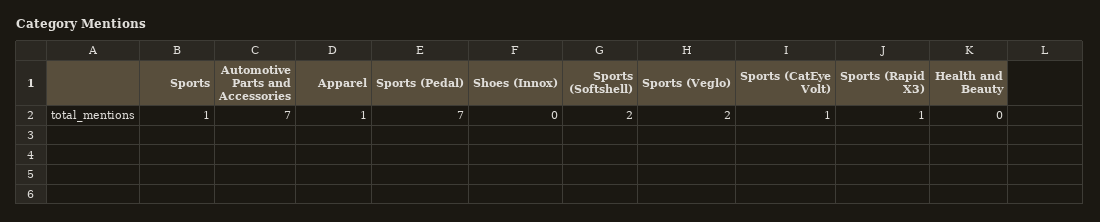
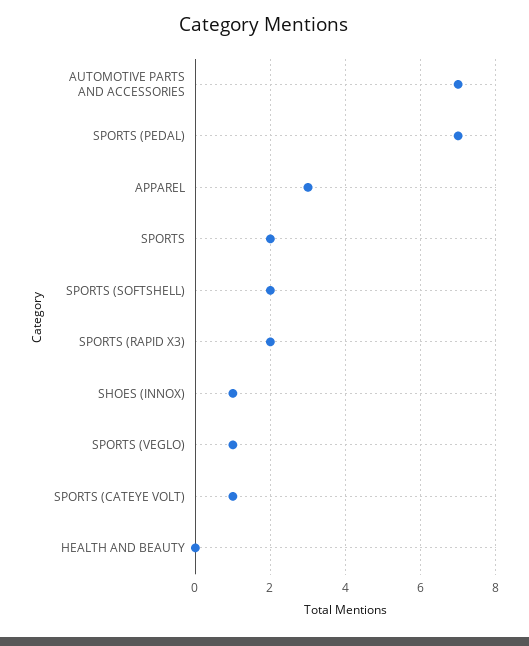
Sports: 1 -> 2
Apparel: 1 -> 3
Shoes (Innox): 0 -> 1
Sports (Veglo): 2 -> 1
Sports (Rapid X3): 1 -> 2

